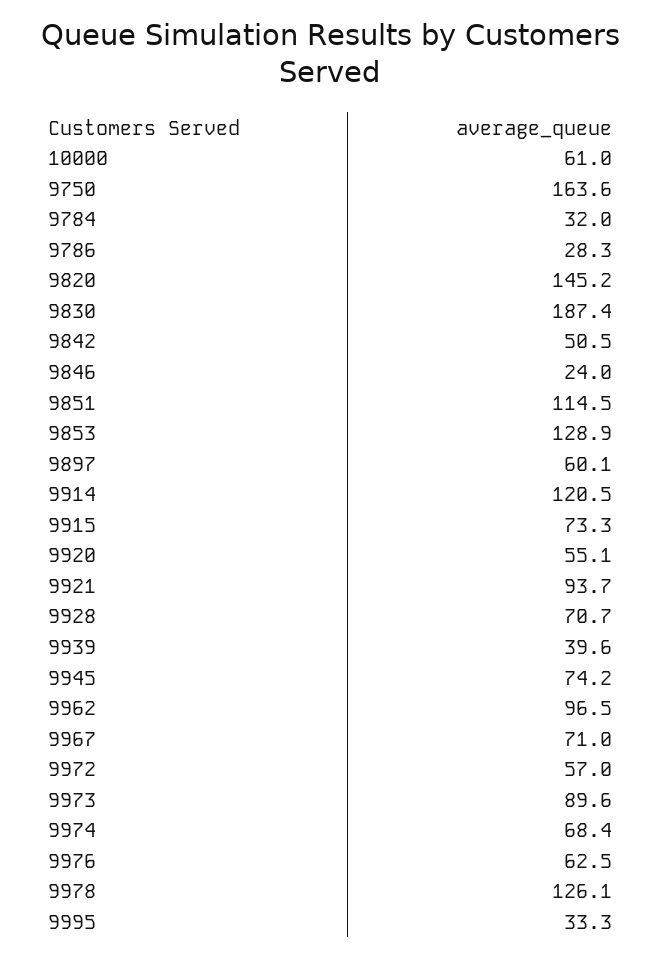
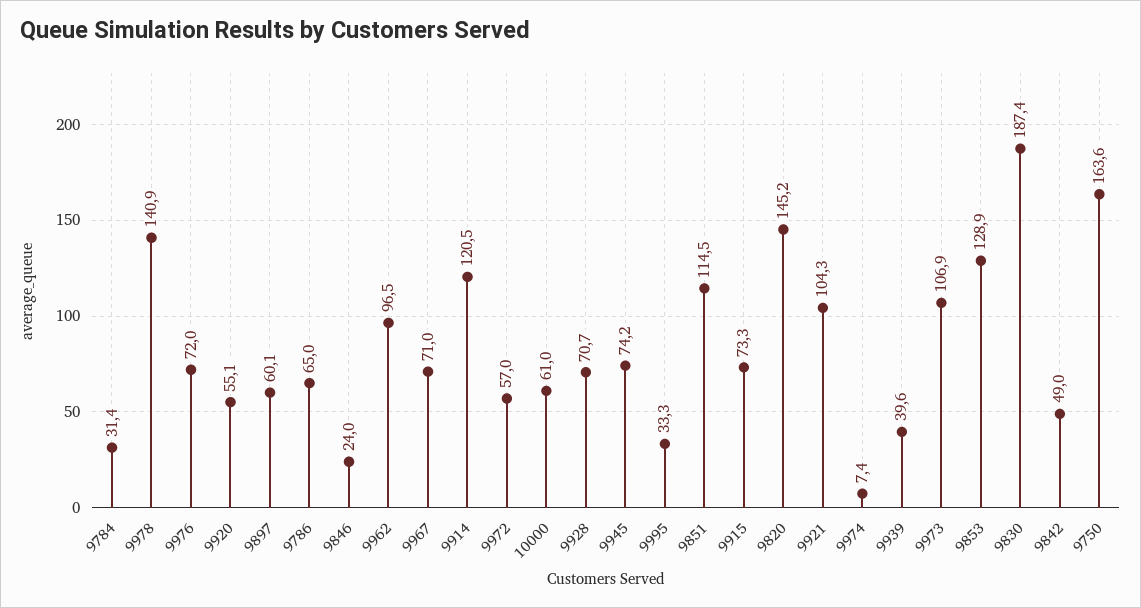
9784: 32 -> 31.4
9786: 28.3 -> 65
9842: 50.5 -> 49
9921: 93.7 -> 104.3
9973: 89.6 -> 106.9
9974: 68.4 -> 7.4
9976: 62.5 -> 72
9978: 126.1 -> 140.9

